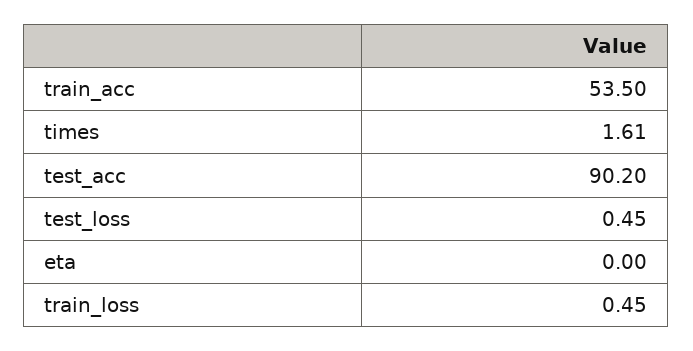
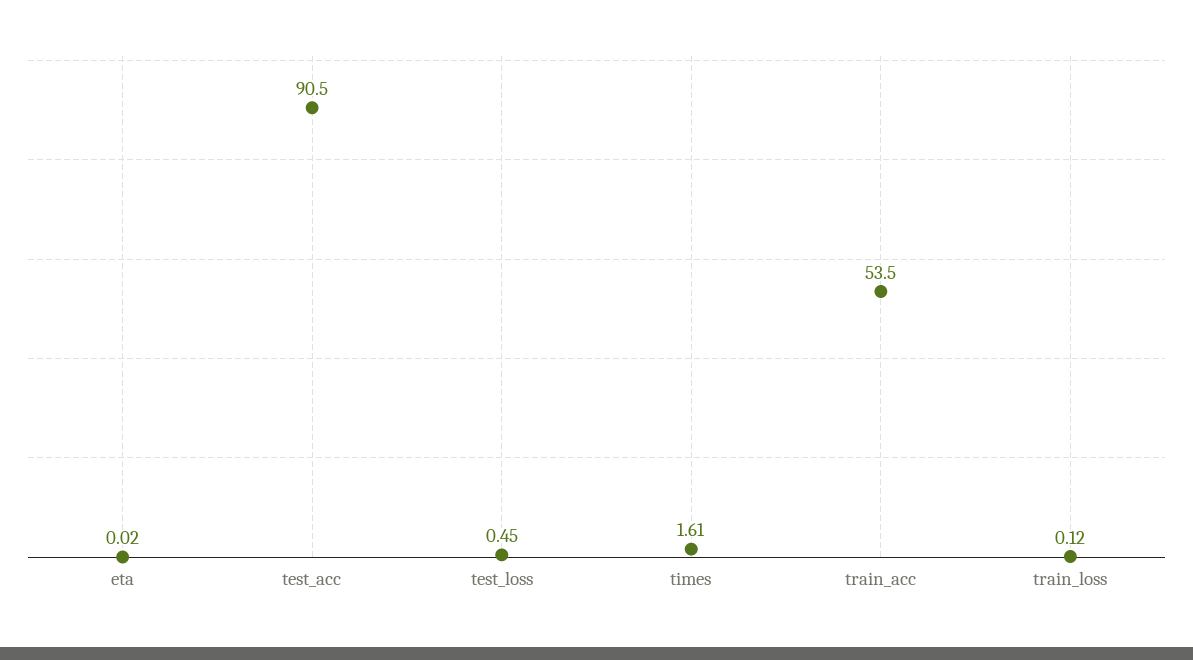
test_acc: 90.2 -> 90.5
eta: 0 -> 0.02
train_loss: 0.45 -> 0.12

